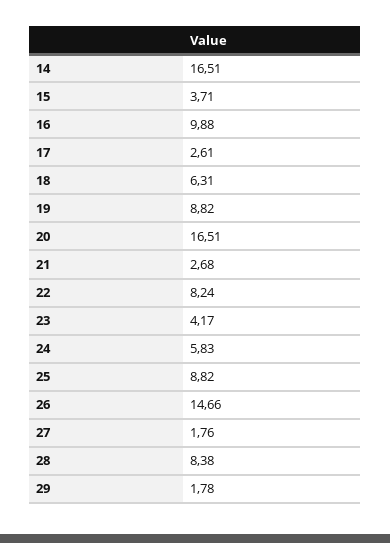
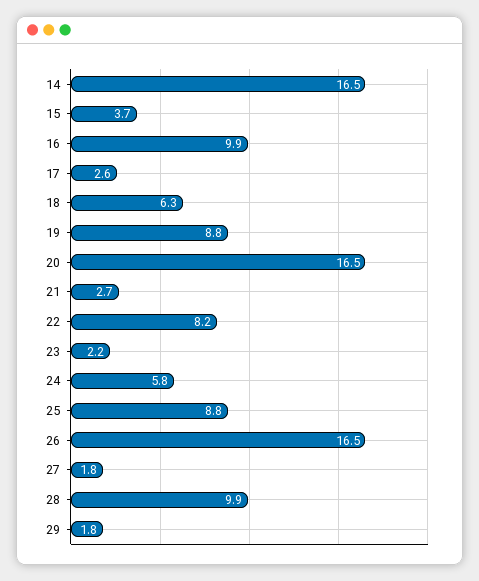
23: 4.17 -> 2.2
26: 14.66 -> 16.5
28: 8.38 -> 9.9

